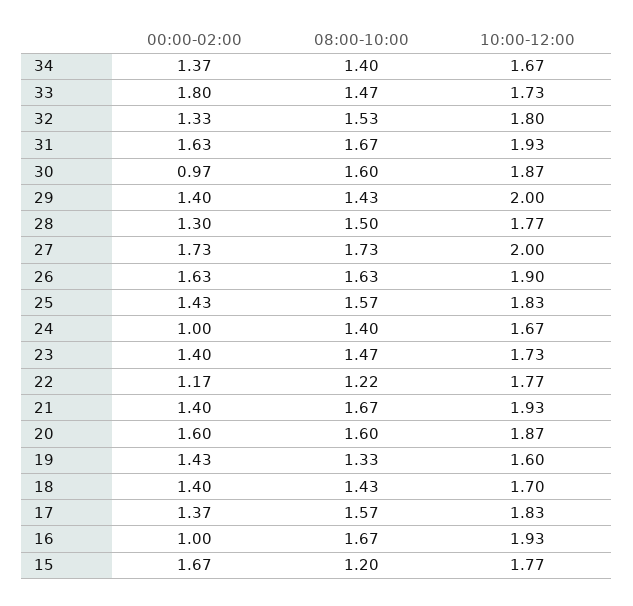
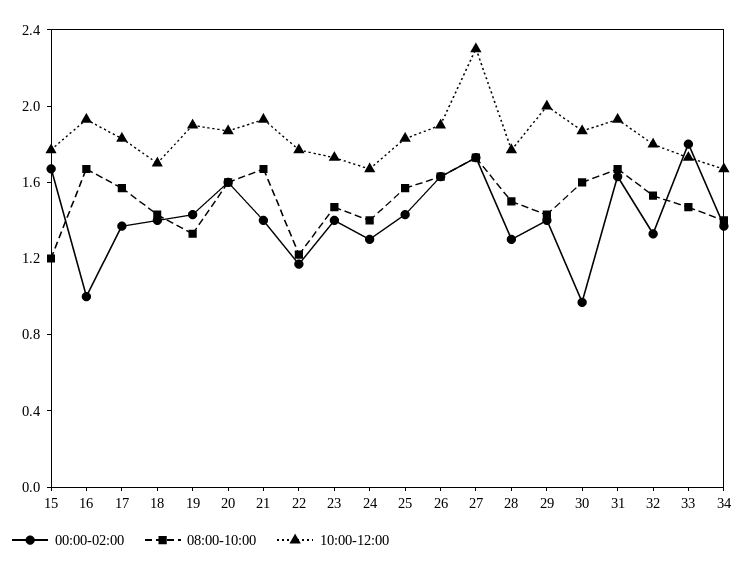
10:00-12:00, 27: 2 -> 2.3
00:00-02:00, 24: 1 -> 1.3
10:00-12:00, 19: 1.6 -> 1.9

